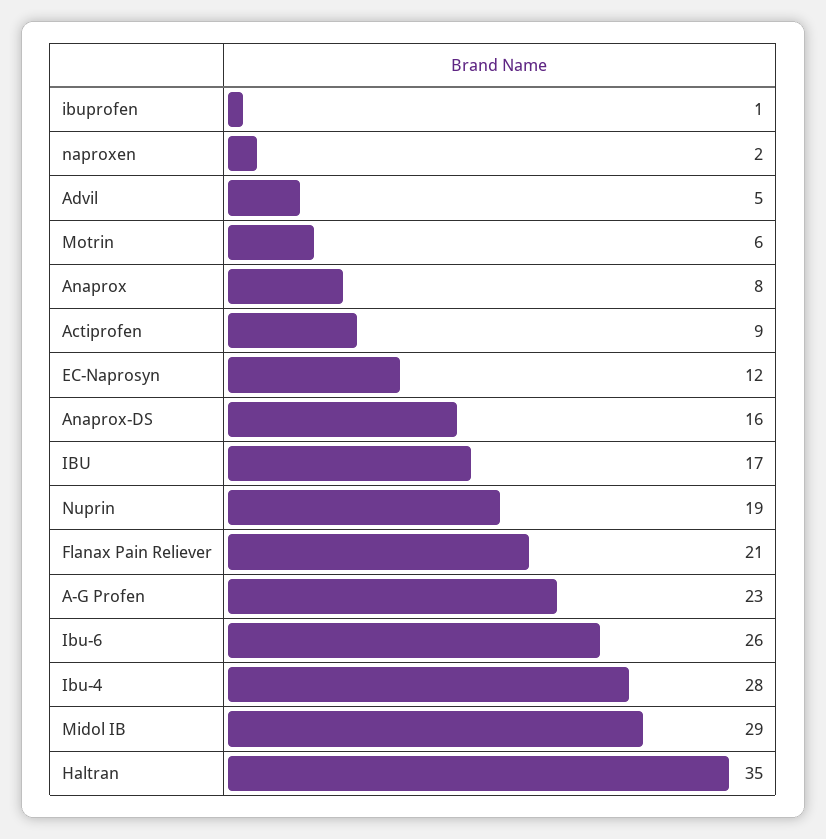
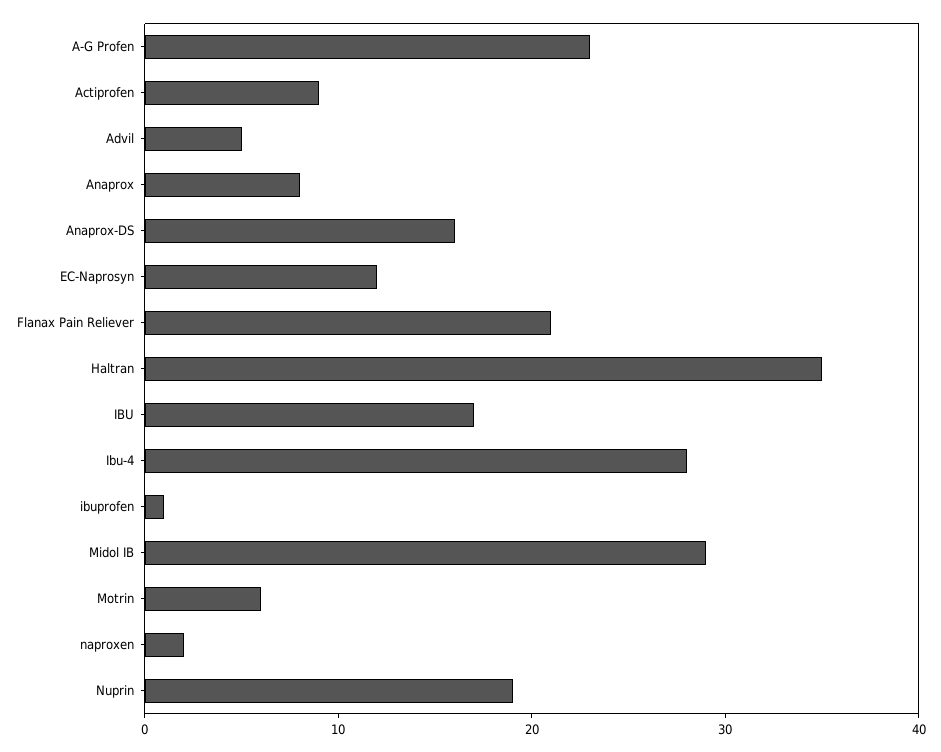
Ibu-6: 26 -> none

